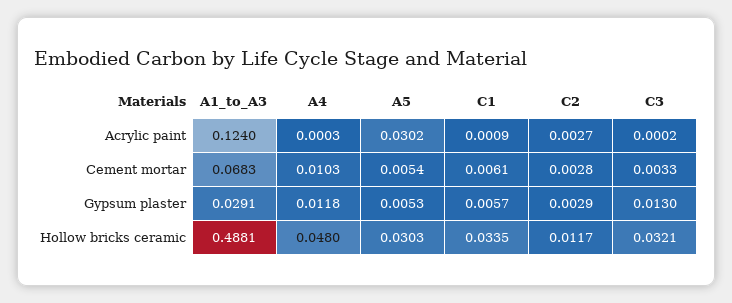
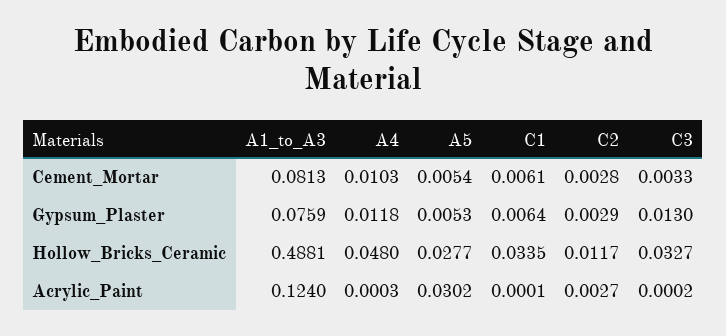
C1, Acrylic paint: 0.0009 -> 0.0001
A1_to_A3, Cement mortar: 0.0683 -> 0.0813
A1_to_A3, Gypsum plaster: 0.0291 -> 0.0759
C1, Gypsum plaster: 0.0057 -> 0.0064
A5, Hollow bricks ceramic: 0.0303 -> 0.0277
C3, Hollow bricks ceramic: 0.0321 -> 0.0327

